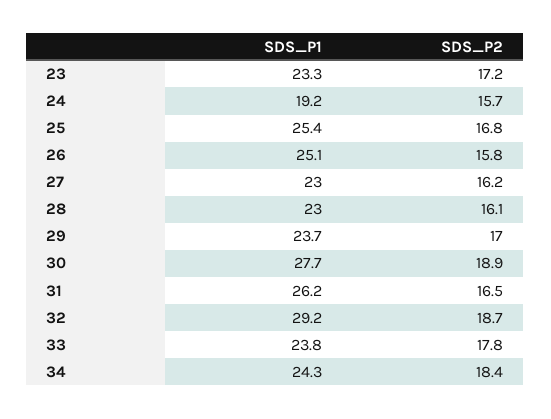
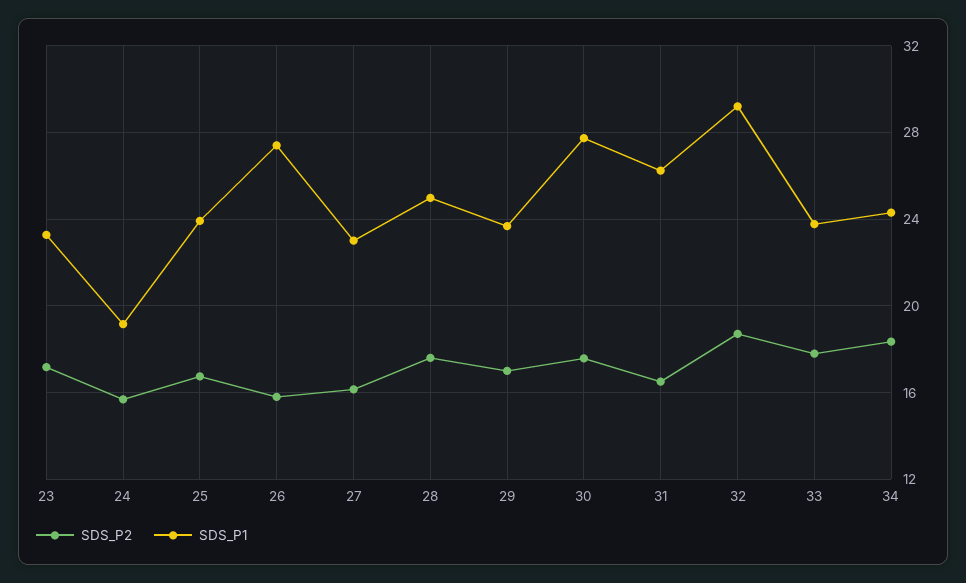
SDS_P1, 25: 25.4 -> 24
SDS_P1, 26: 25.1 -> 27.5
SDS_P1, 28: 23 -> 25
SDS_P2, 28: 16.1 -> 17.5
SDS_P2, 30: 18.9 -> 17.5

